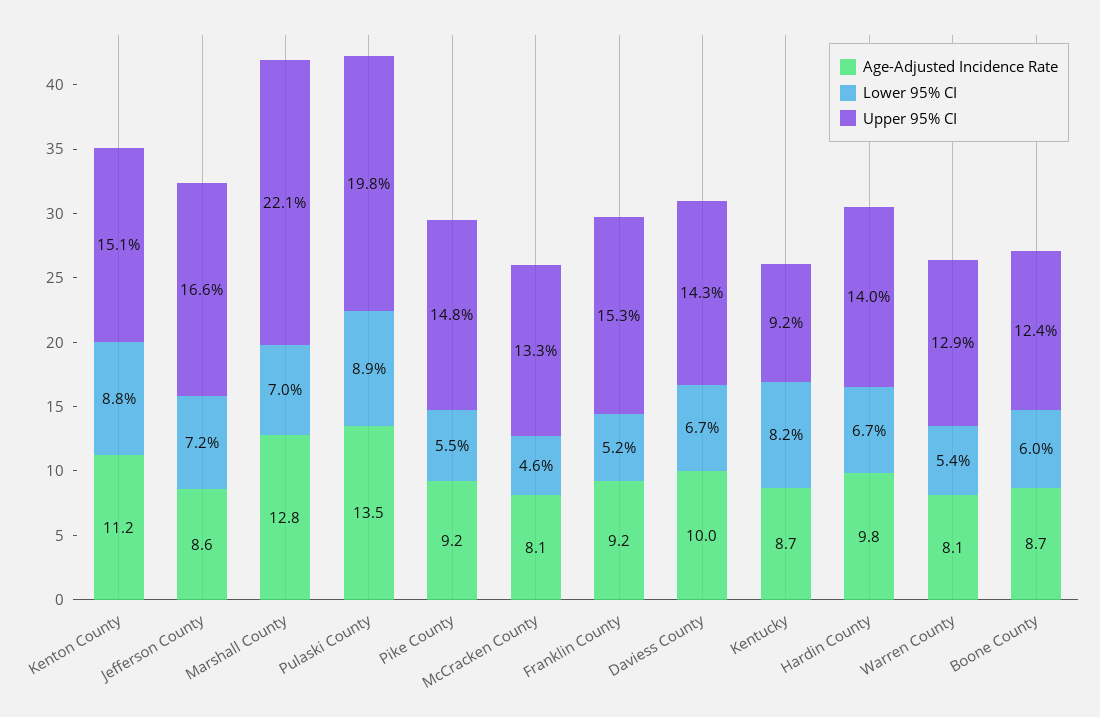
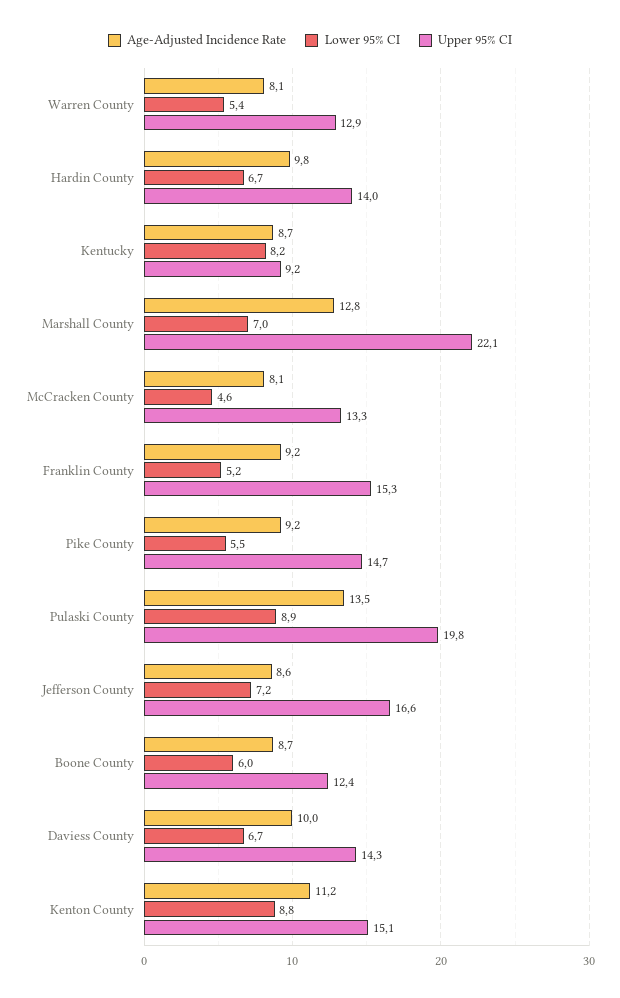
Upper 95% CI, Pike County: 14.8 -> 14.7

